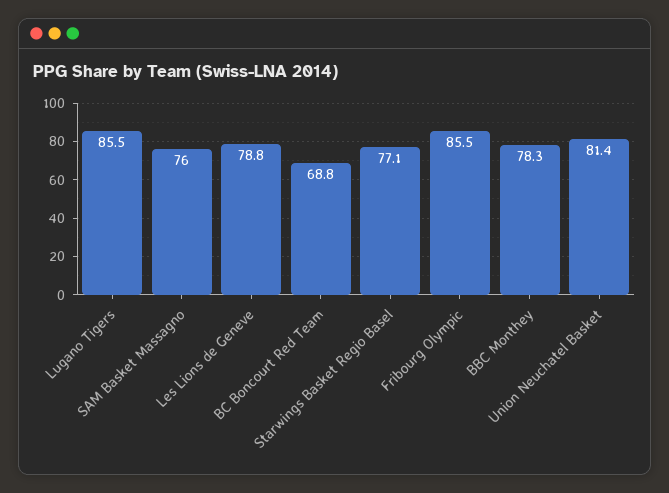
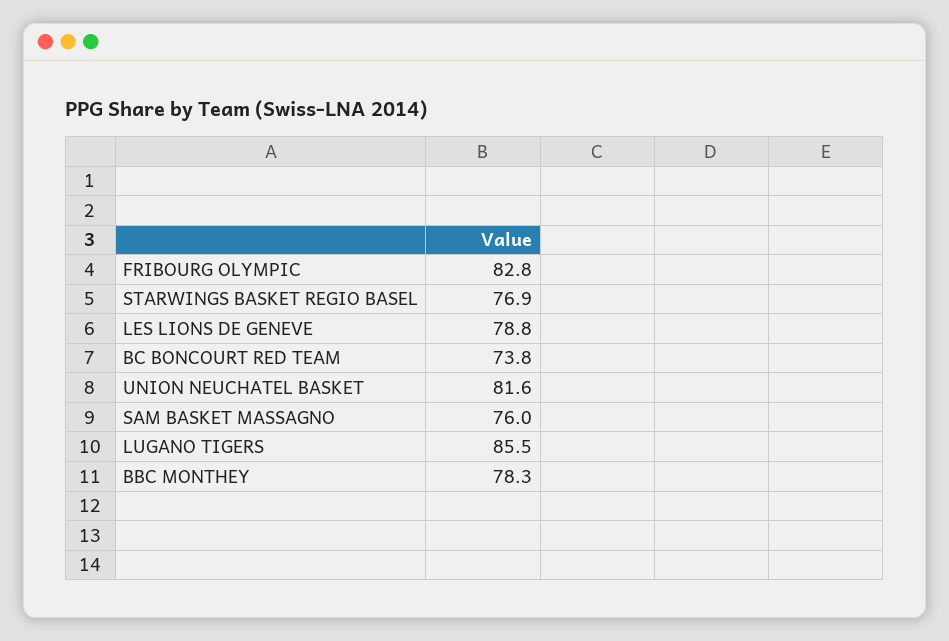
BC Boncourt Red Team: 68.8 -> 73.8
Starwings Basket Regio Basel: 77.1 -> 76.9
Fribourg Olympic: 85.5 -> 82.8
Union Neuchatel Basket: 81.4 -> 81.6

